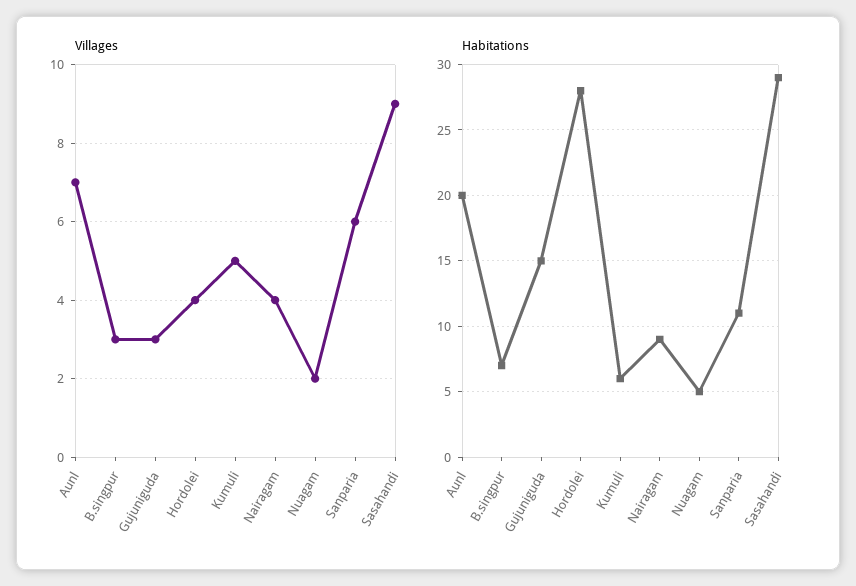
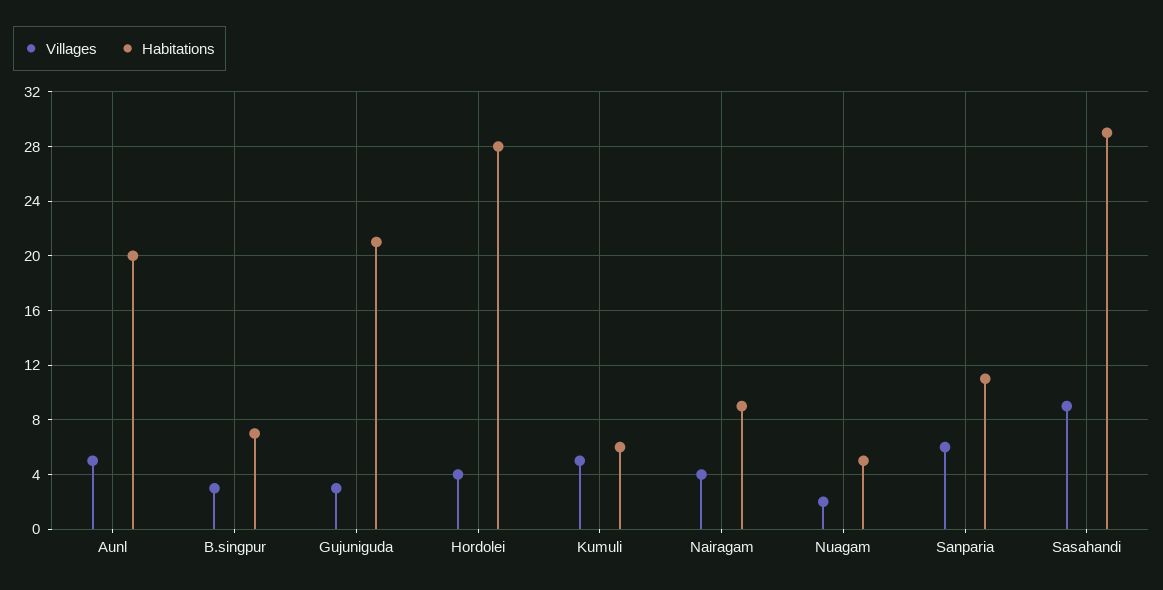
Villages, Aunl: 7 -> 5
Habitations, Gujuniguda: 15 -> 21

